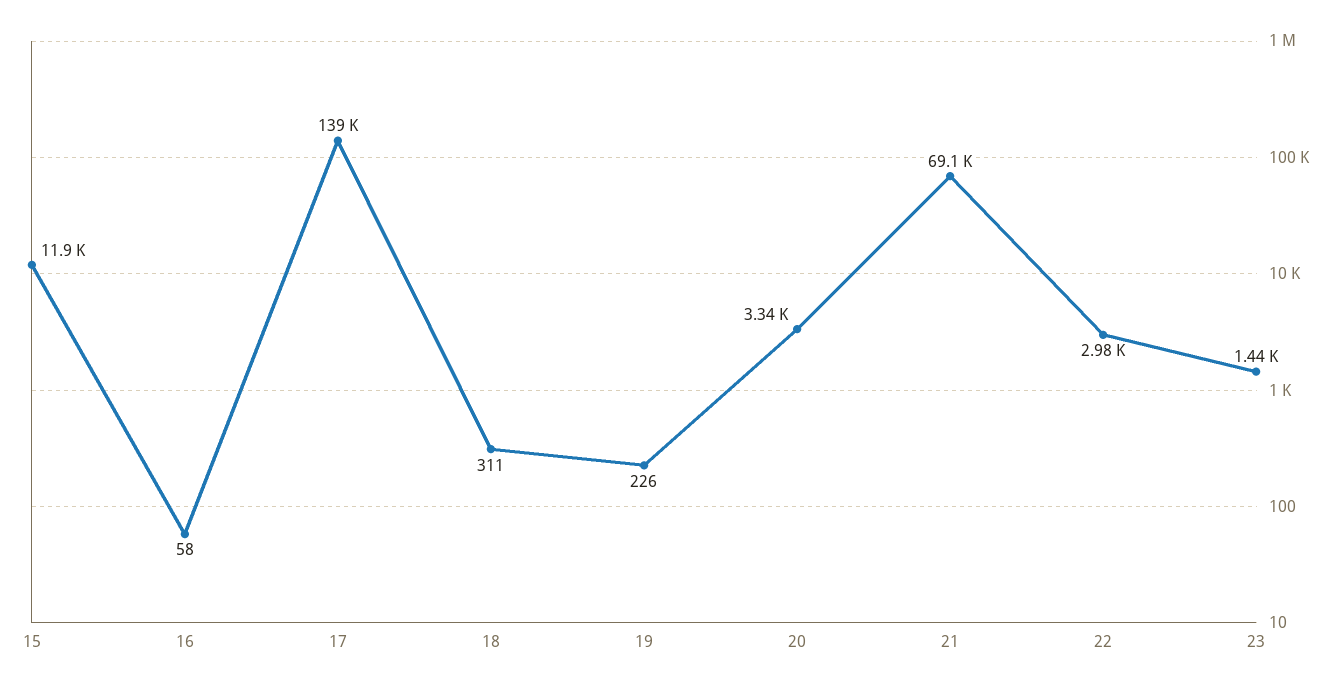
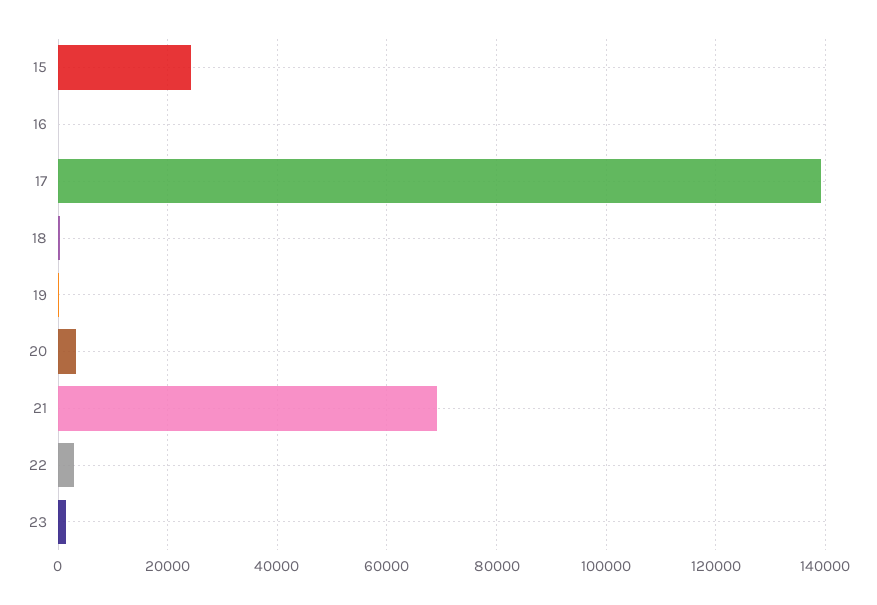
15: 11900 -> 24000

